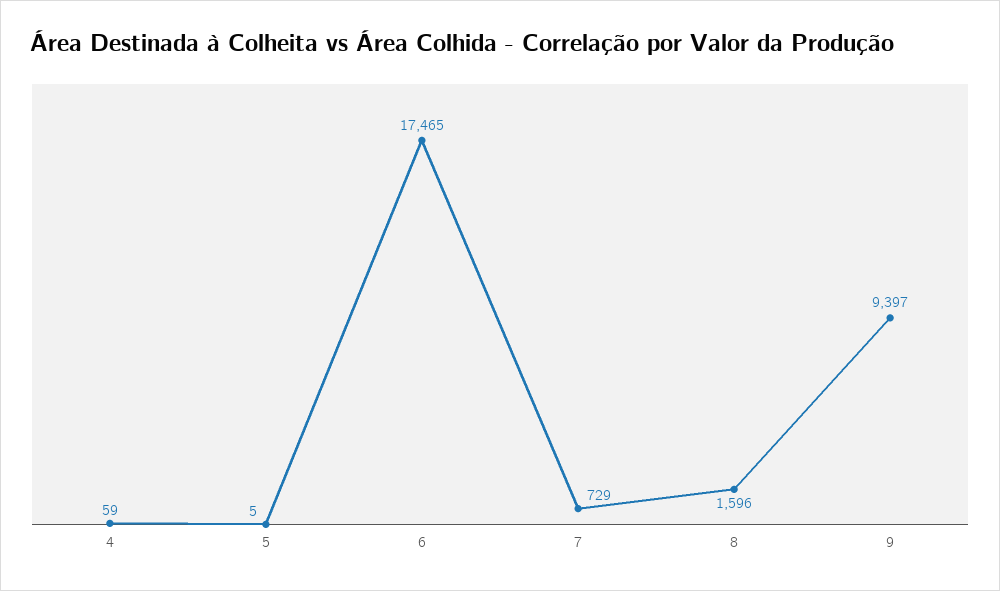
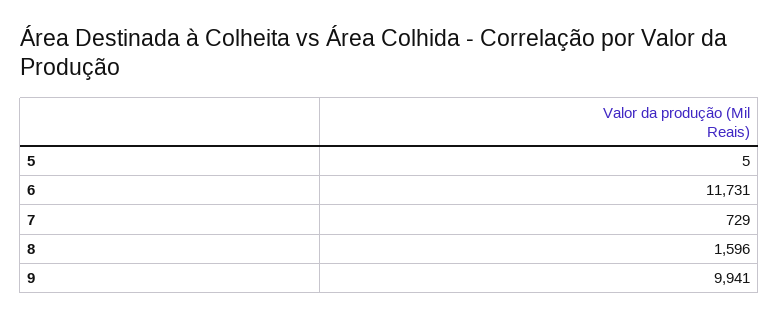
4: 59 -> none
6: 17465 -> 11731
9: 9397 -> 9941

